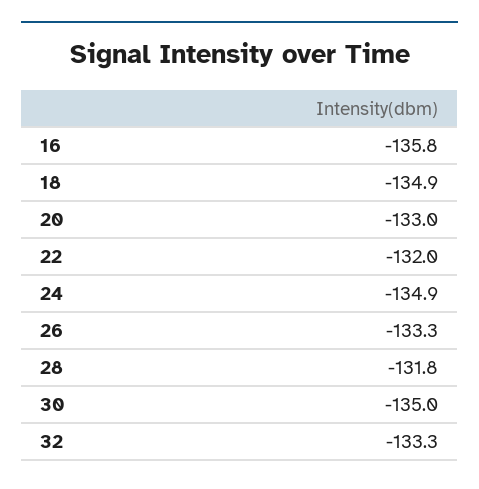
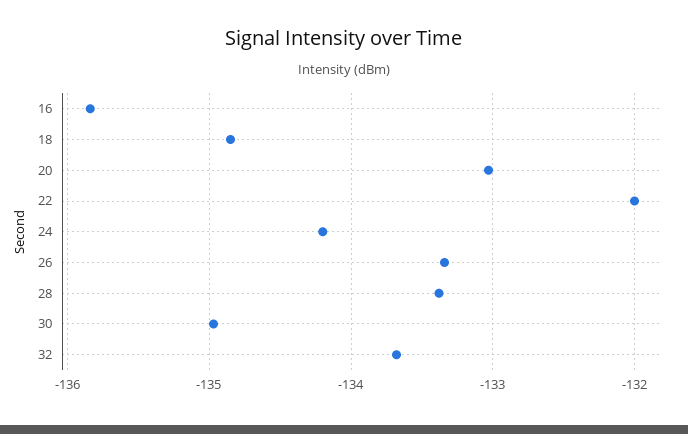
24: -134.9 -> -134.2
28: -131.8 -> -133.4
32: -133.3 -> -133.7

